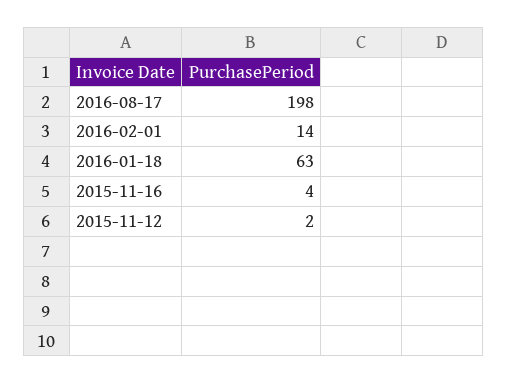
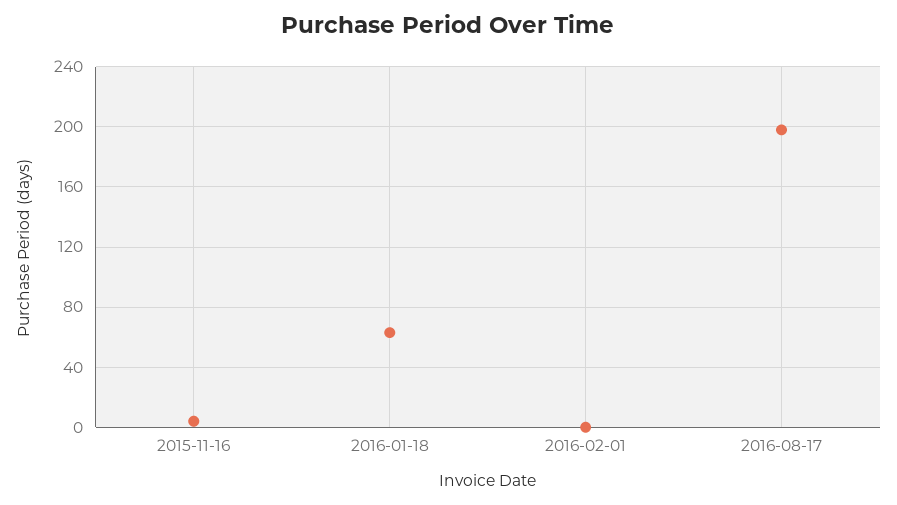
2016-02-01: 14 -> 0
2015-11-12: 2 -> none

